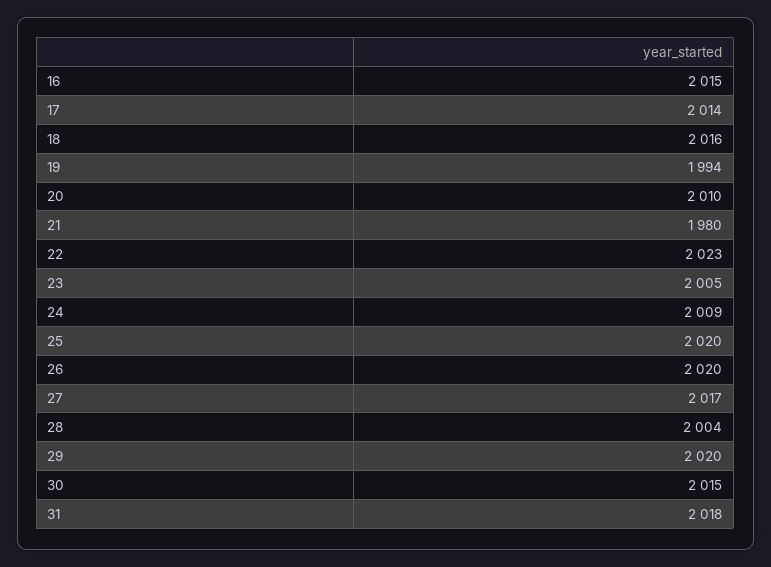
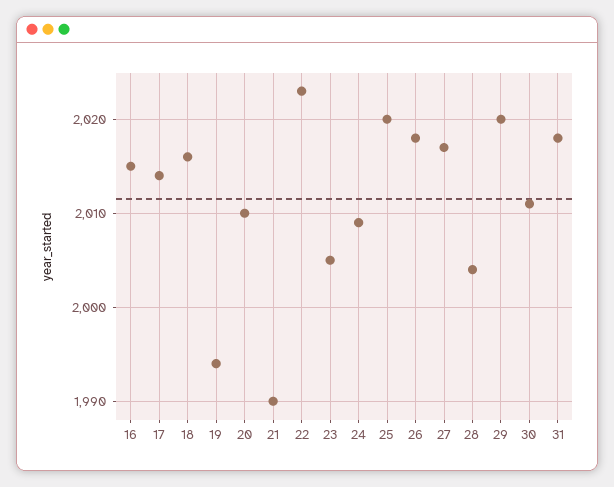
21: 1980 -> 1990
26: 2020 -> 2018
30: 2015 -> 2011

